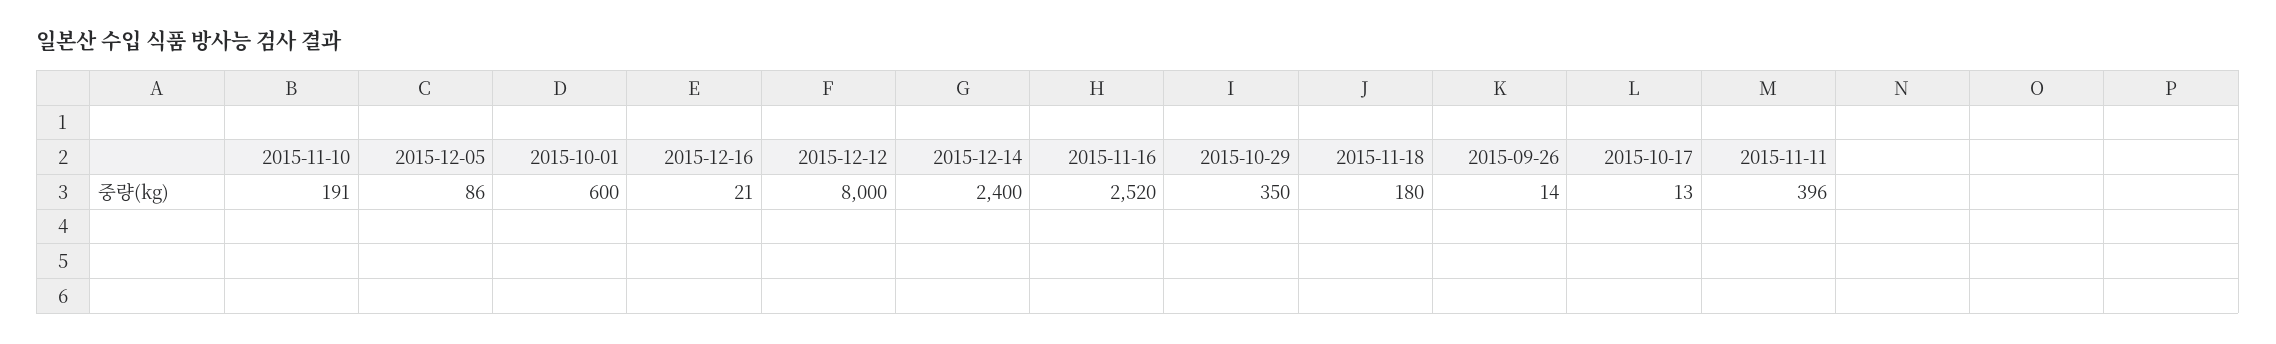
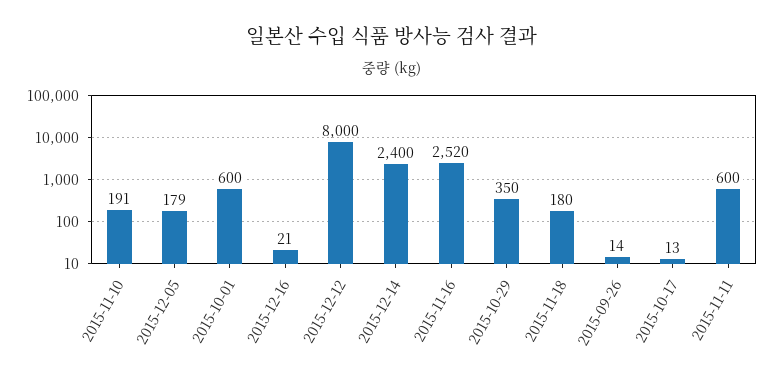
2015-12-05: 86 -> 179
2015-11-11: 396 -> 600

